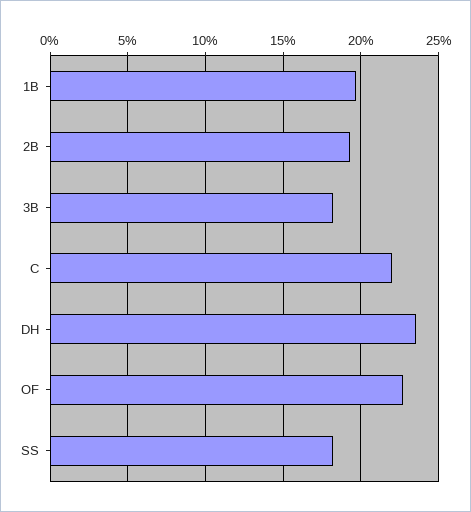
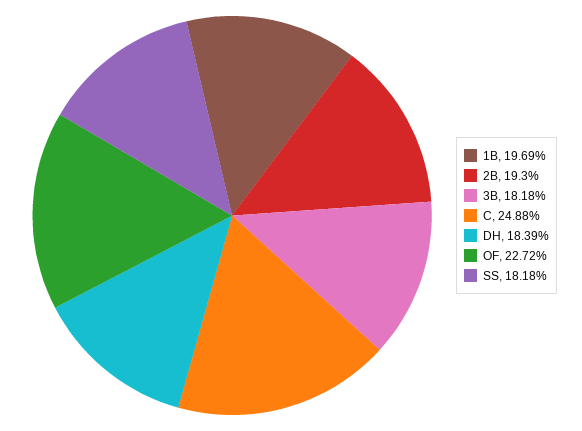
C: 22 -> 24.88
DH: 23.5 -> 18.39

